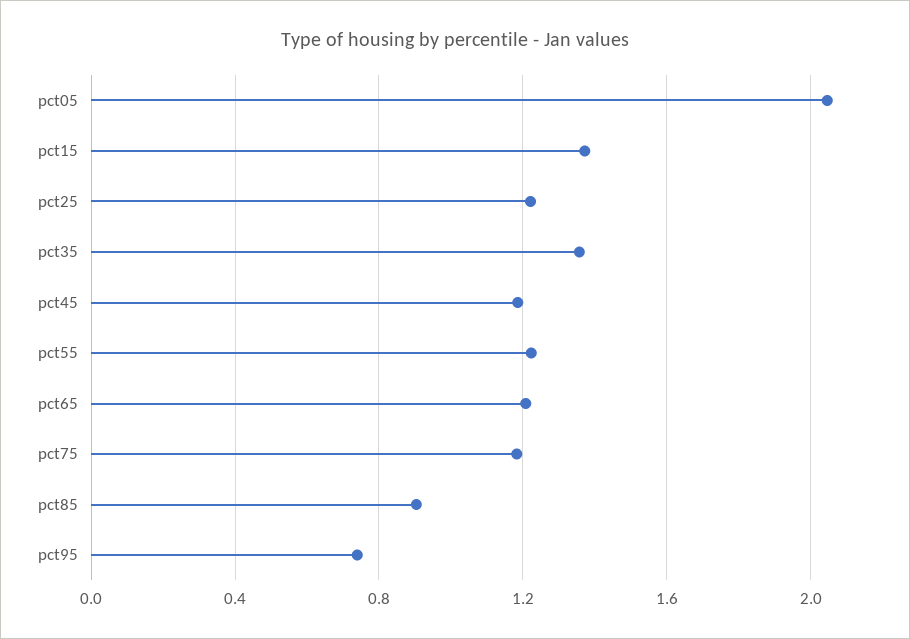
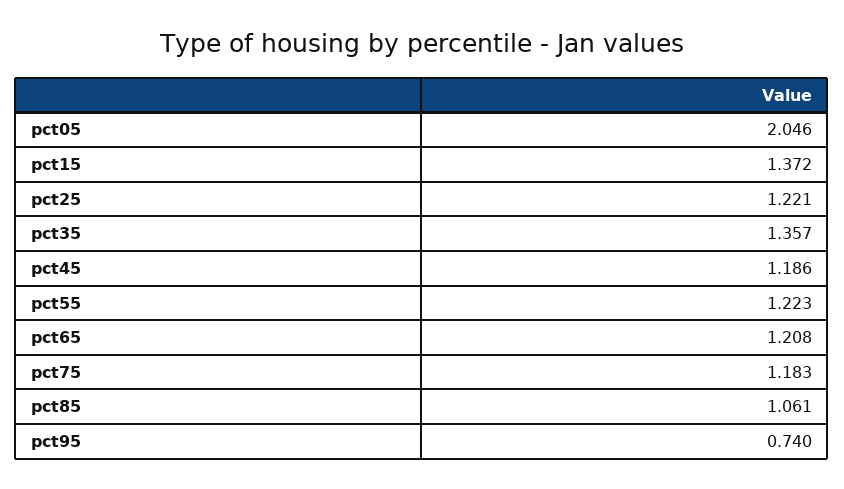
pct85: 0.9 -> 1.061

